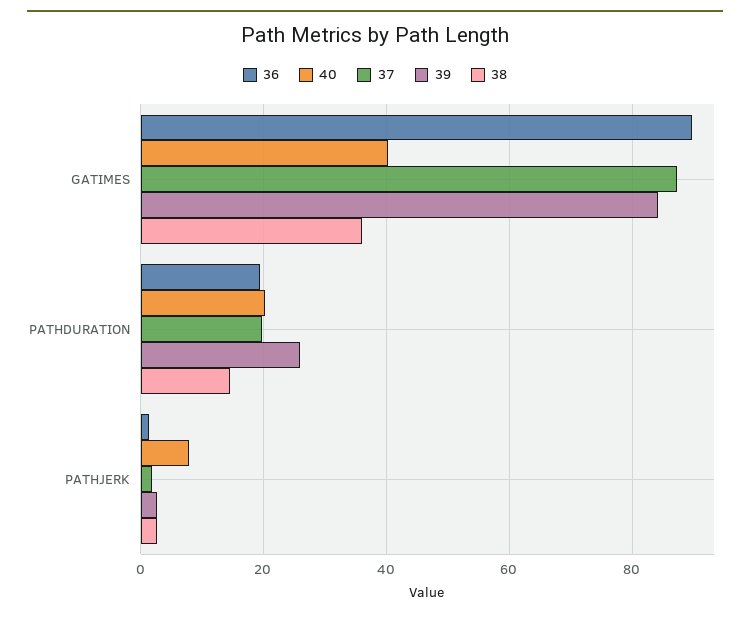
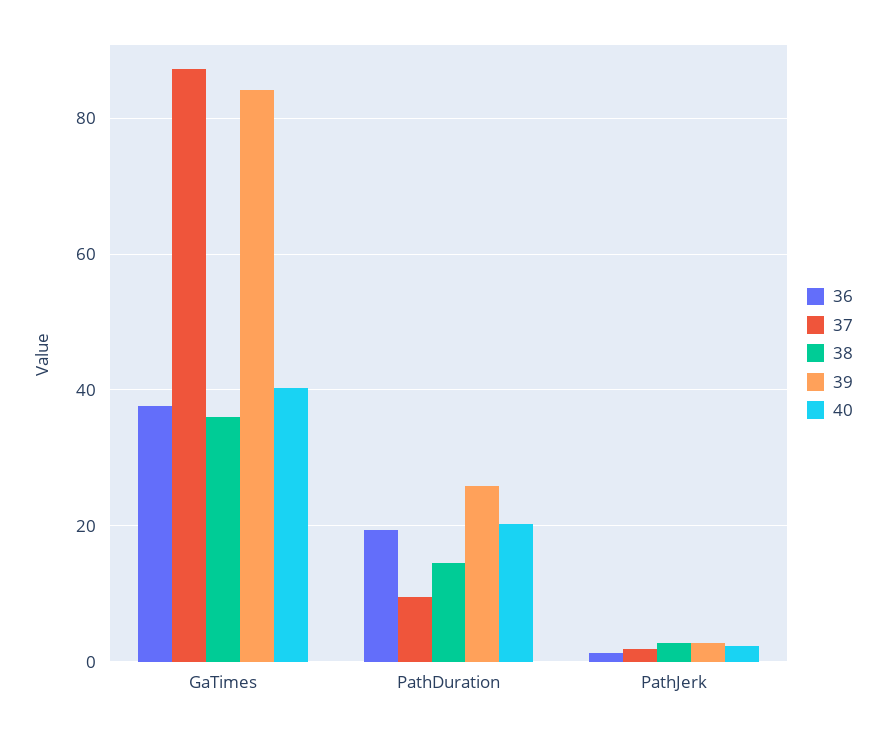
36, GATIMES: 90 -> 38
37, PATHDURATION: 20 -> 10
40, PATHJERK: 8 -> 2

